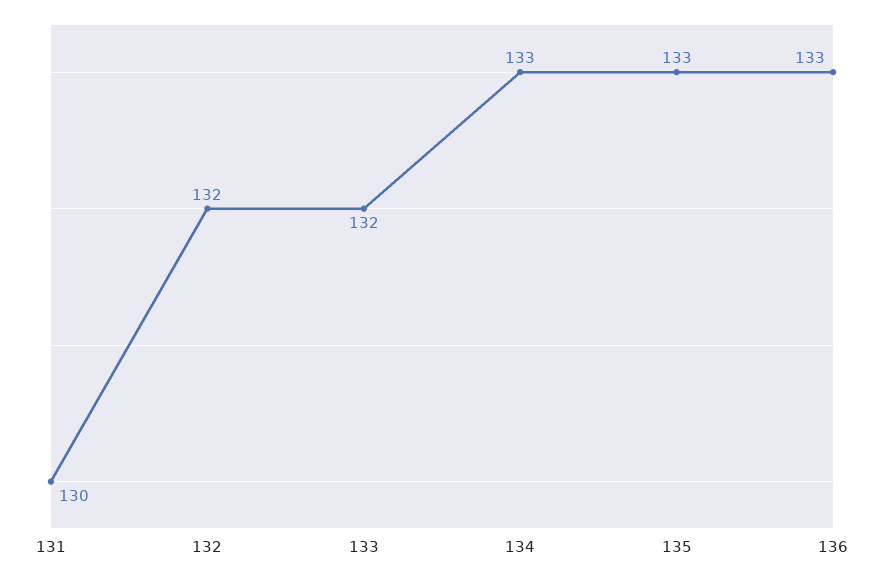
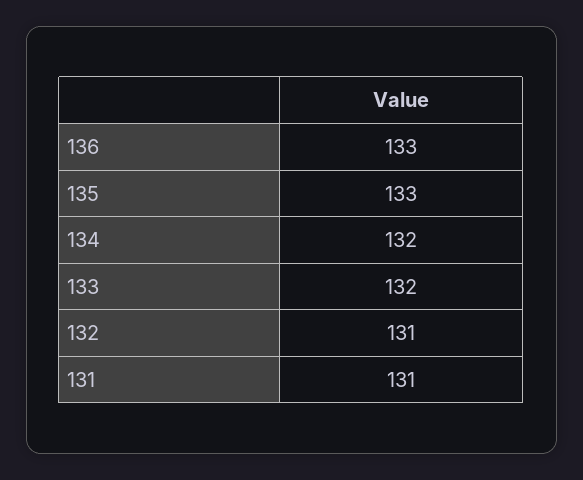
131: 130 -> 131
132: 132 -> 131
134: 133 -> 132

